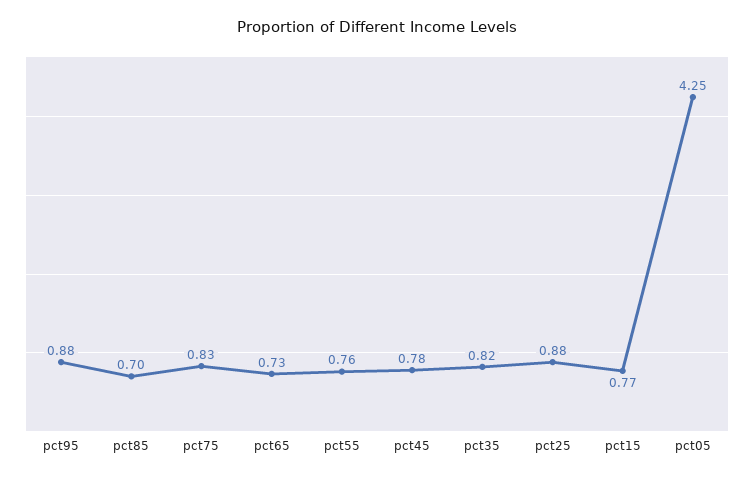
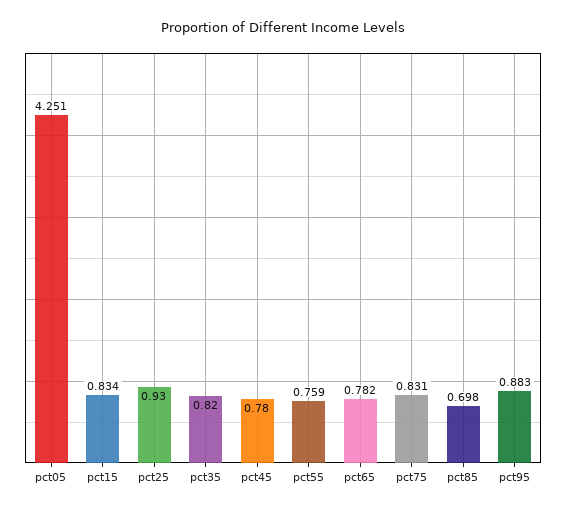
pct65: 0.73 -> 0.782
pct25: 0.88 -> 0.93
pct15: 0.77 -> 0.834

